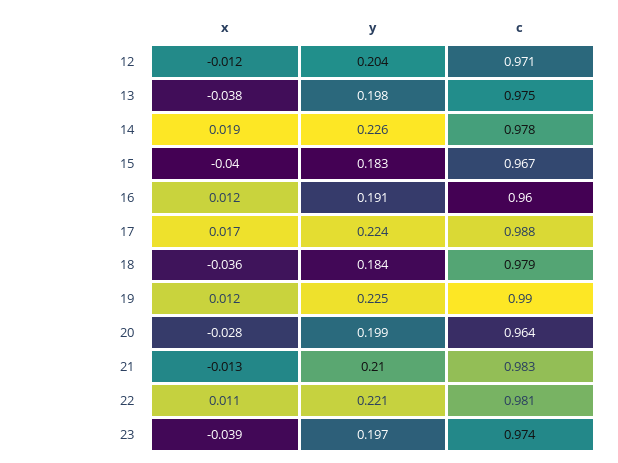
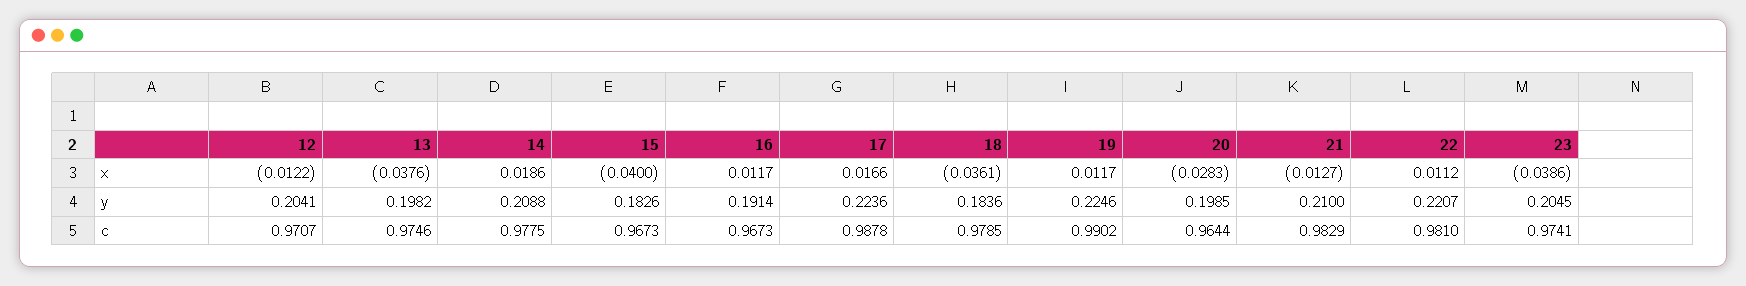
y, 14: 0.226 -> 0.2088
c, 16: 0.96 -> 0.9673
y, 23: 0.197 -> 0.2045

